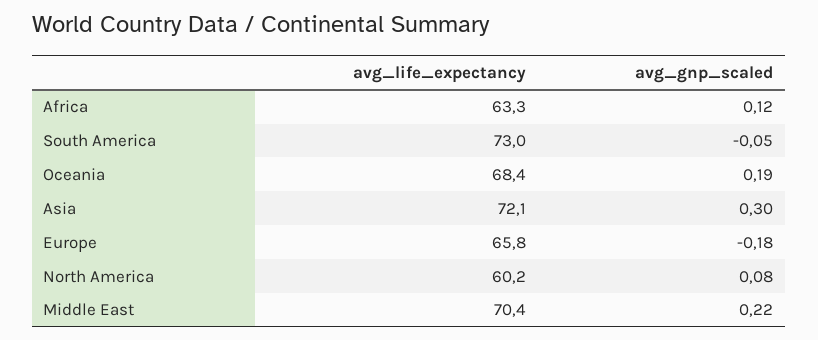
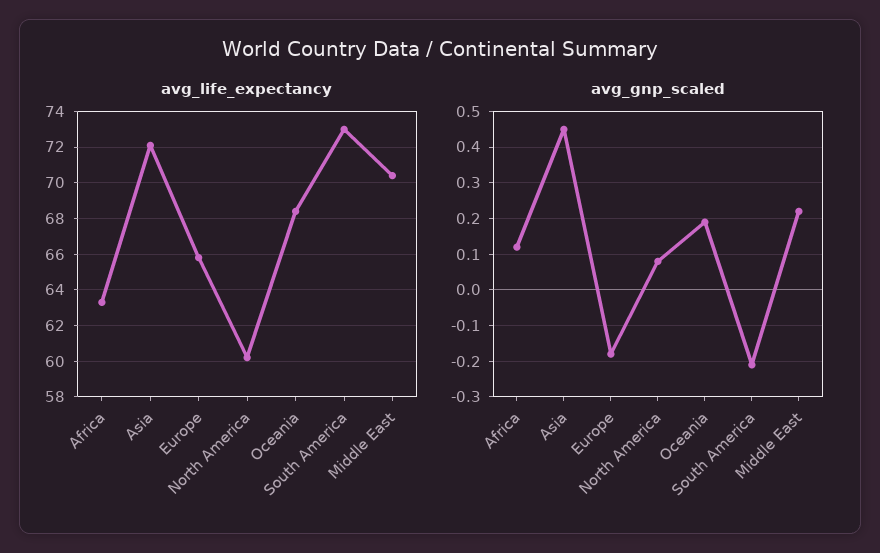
avg_gnp_scaled, South America: -0.05 -> -0.2
avg_gnp_scaled, Asia: 0.3 -> 0.45

